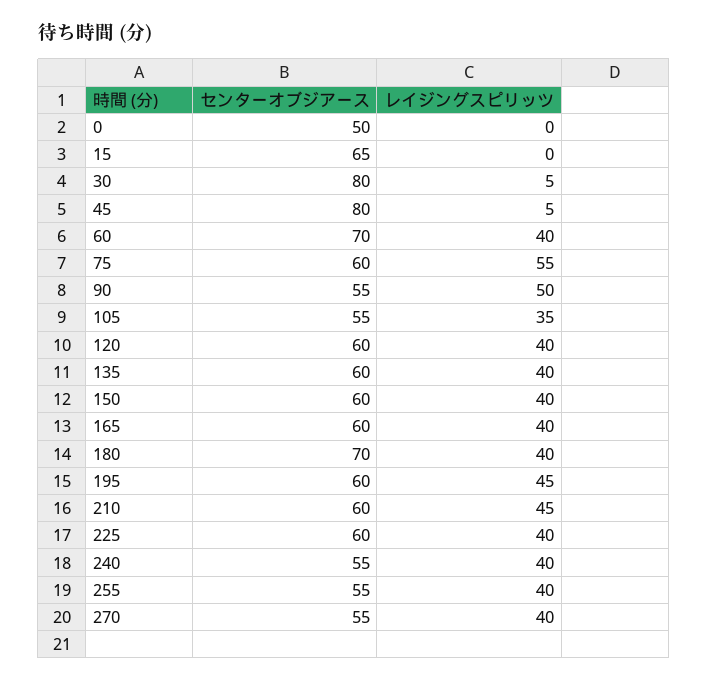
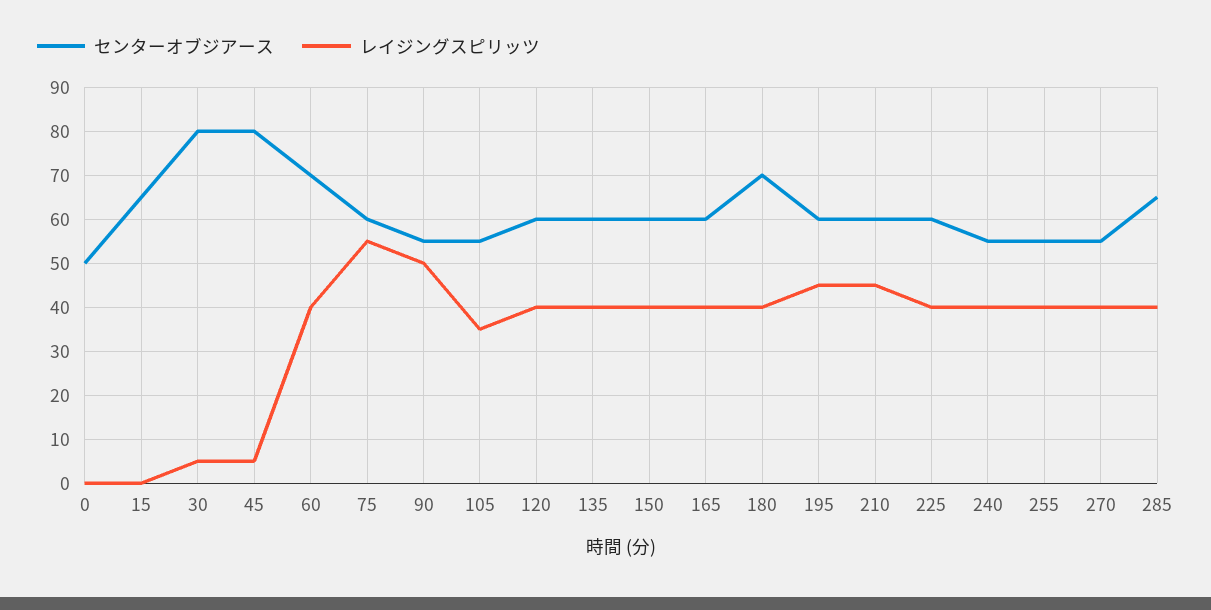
センターオブジアース, 285: none -> 65
レイジングスピリッツ, 285: none -> 40

